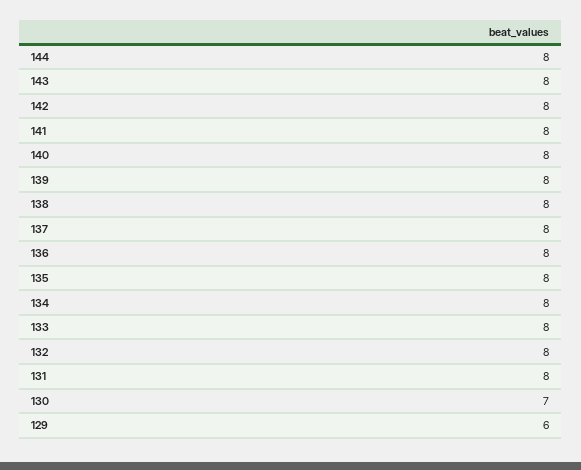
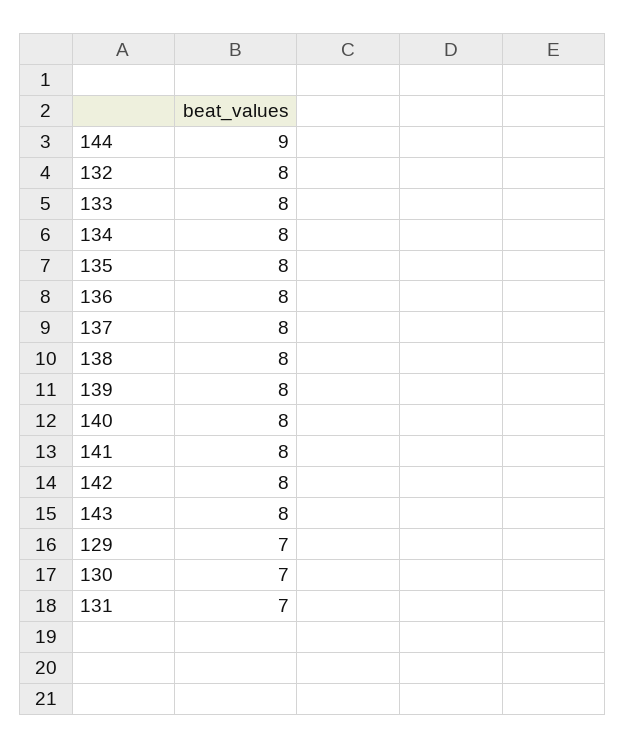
144: 8 -> 9
131: 8 -> 7
129: 6 -> 7

